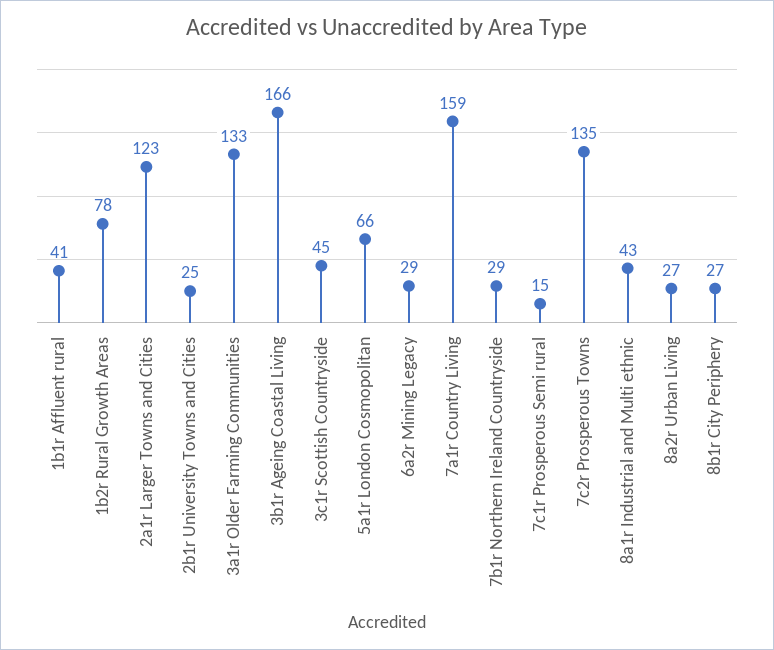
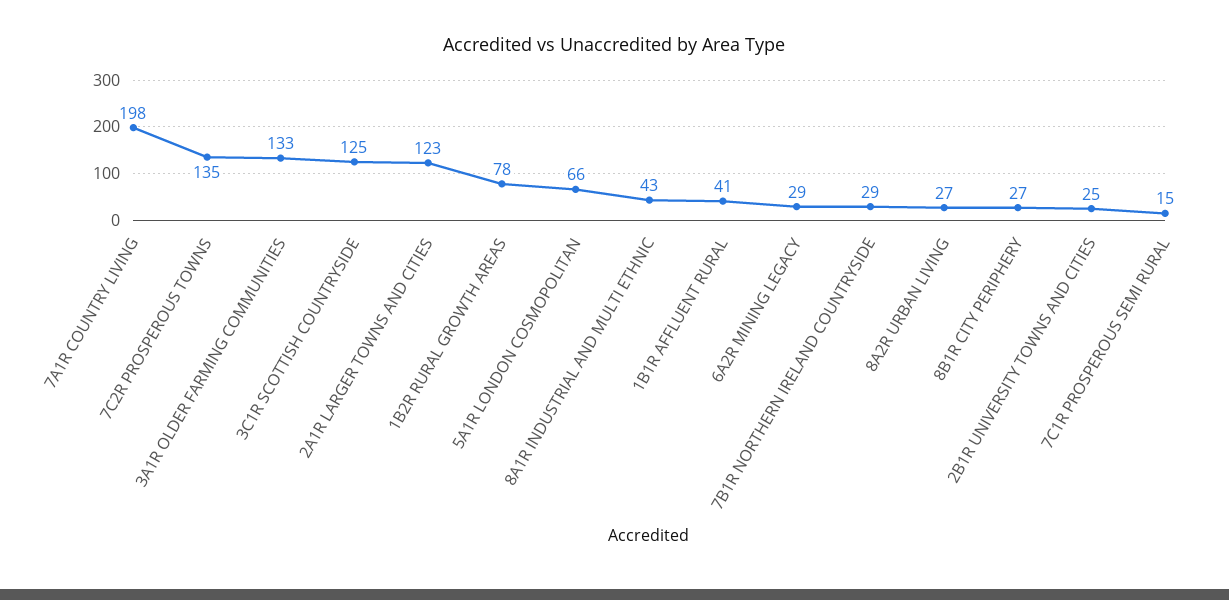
3b1r Ageing Coastal Living: 166 -> none
3c1r Scottish Countryside: 45 -> 125
7a1r Country Living: 159 -> 198

